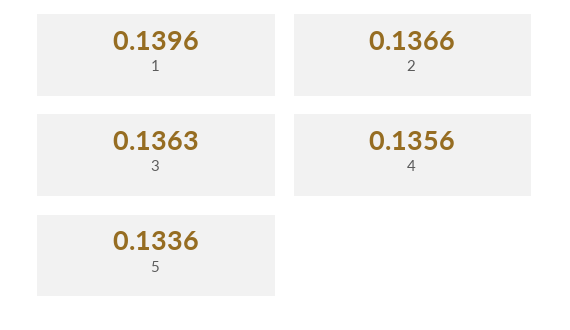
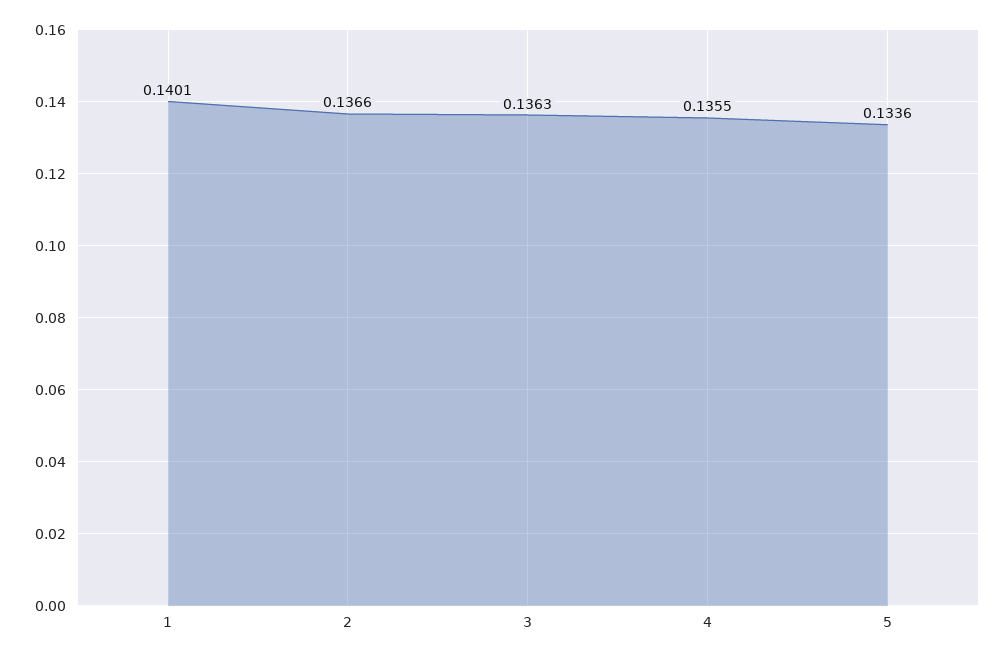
1: 0.1396 -> 0.1401
4: 0.1356 -> 0.1355

